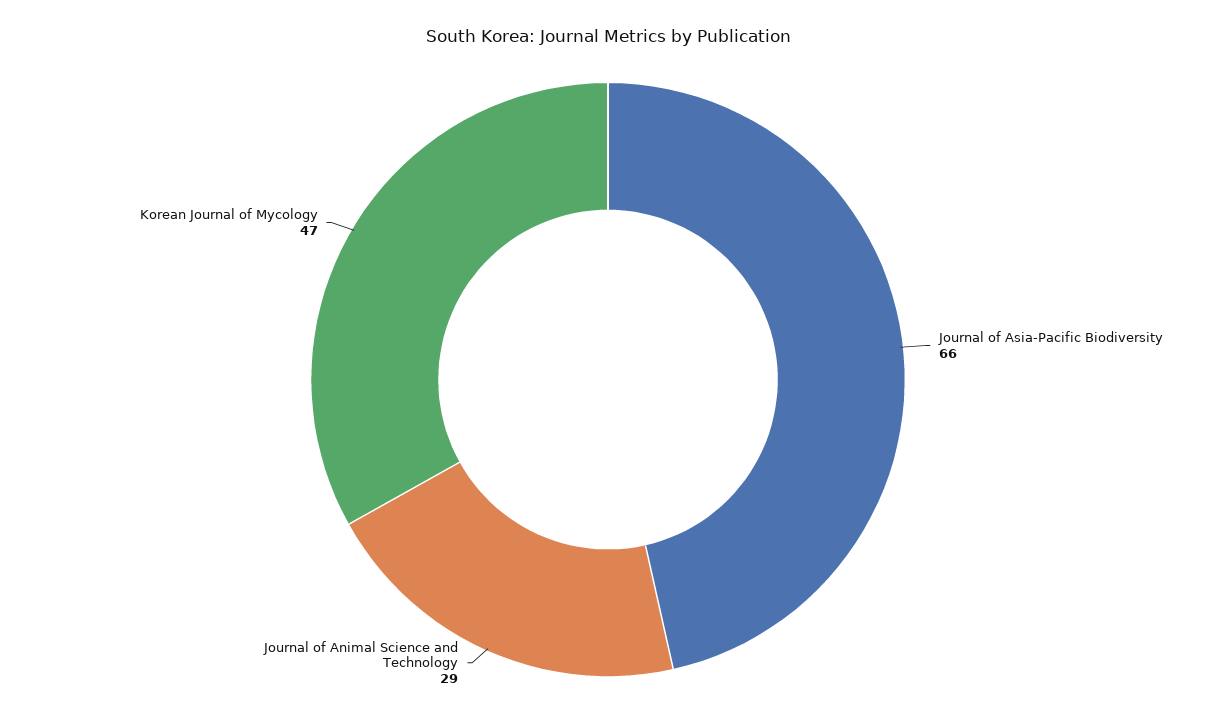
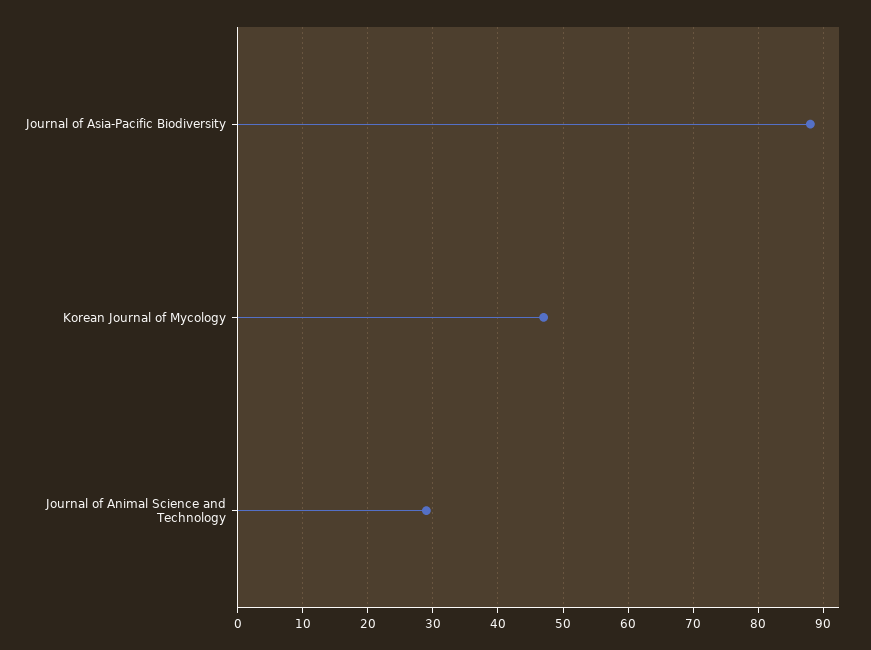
Journal of Asia-Pacific Biodiversity: 66 -> 88

